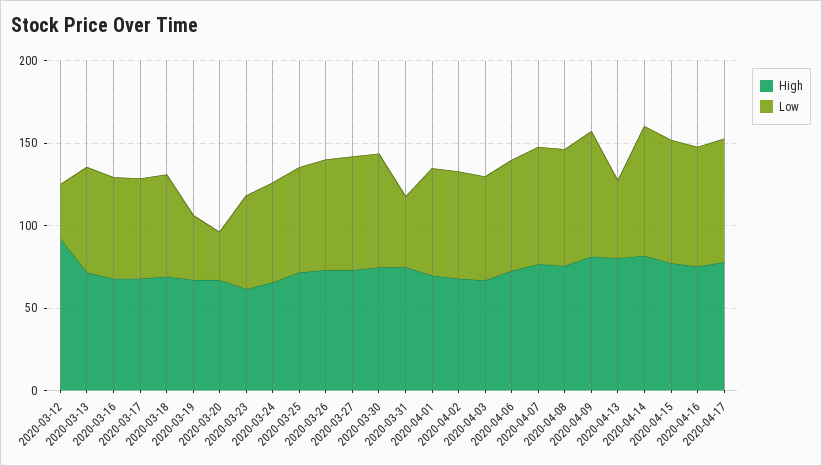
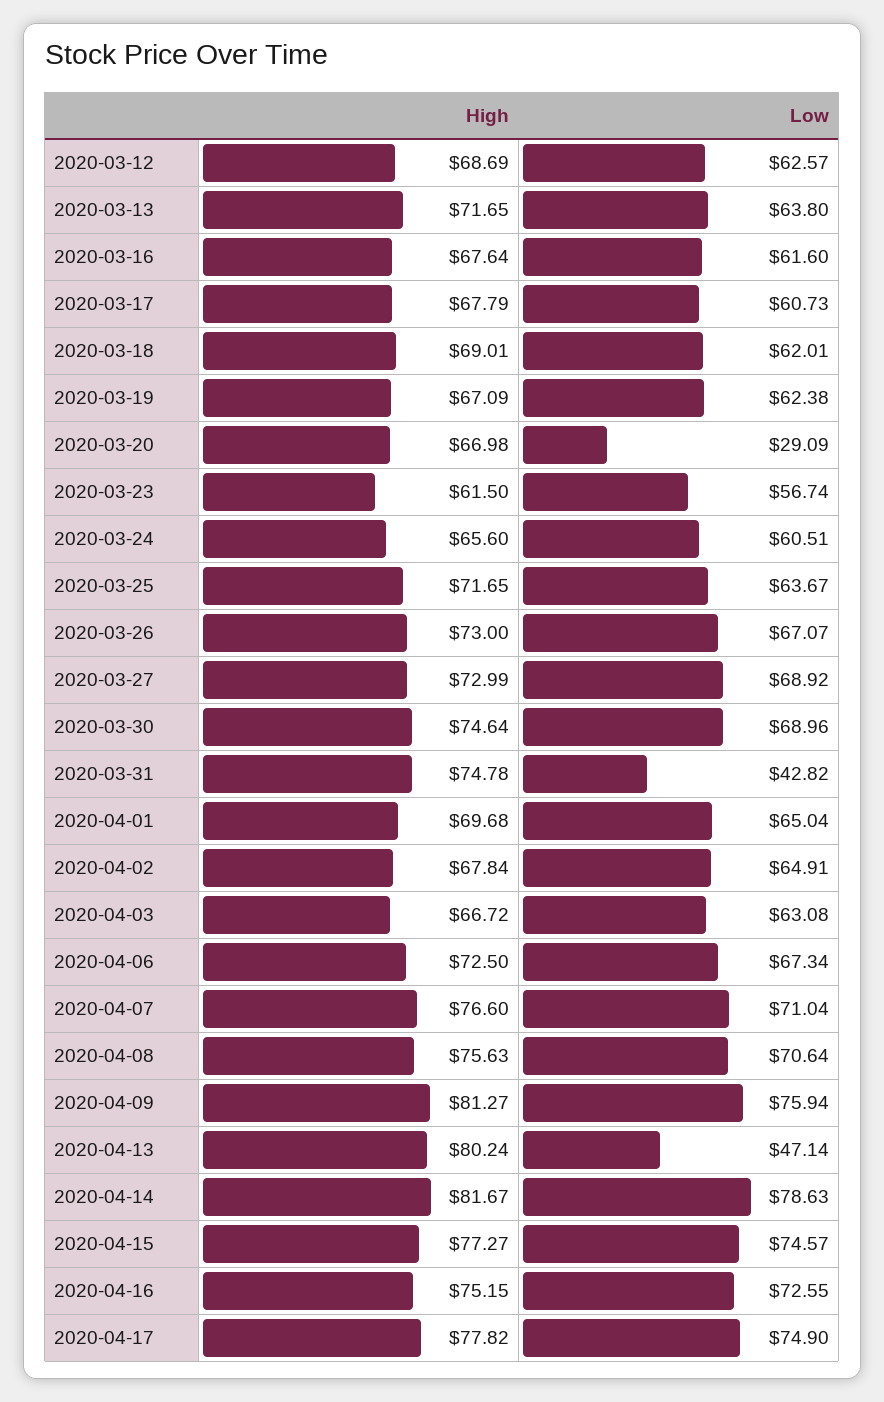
High, 2020-03-12: 90 -> 68.69
Low, 2020-03-12: 30 -> 62.57
Low, 2020-03-19: 40 -> 62.38

